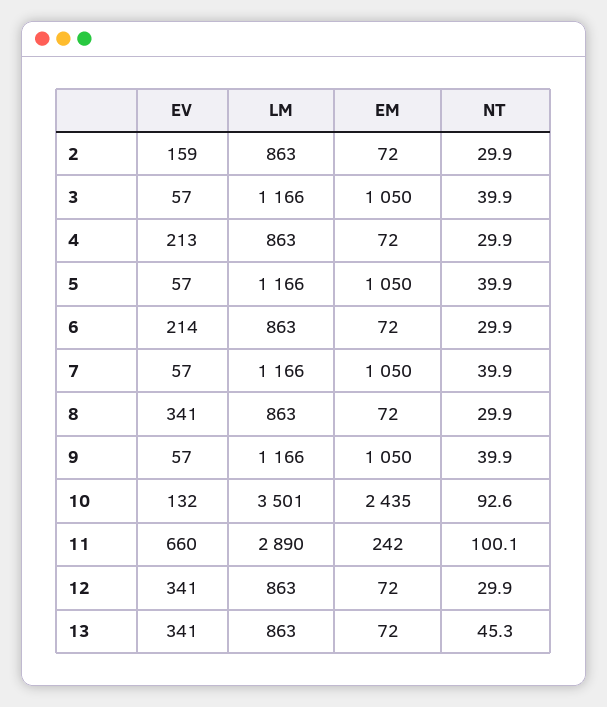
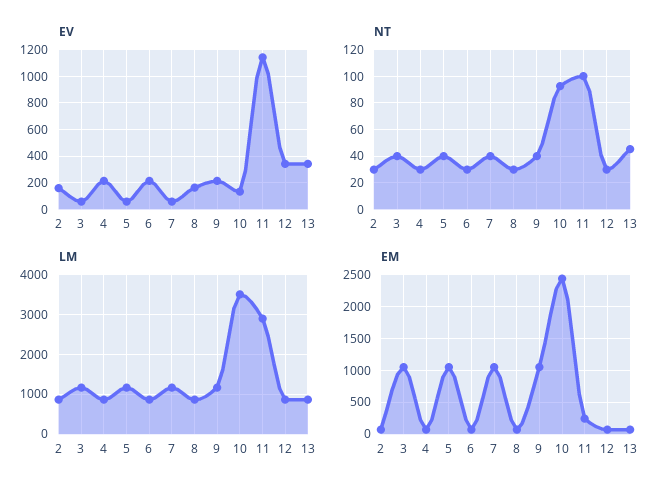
EV, 8: 341 -> 150
EV, 9: 57 -> 200
EV, 11: 660 -> 1150

